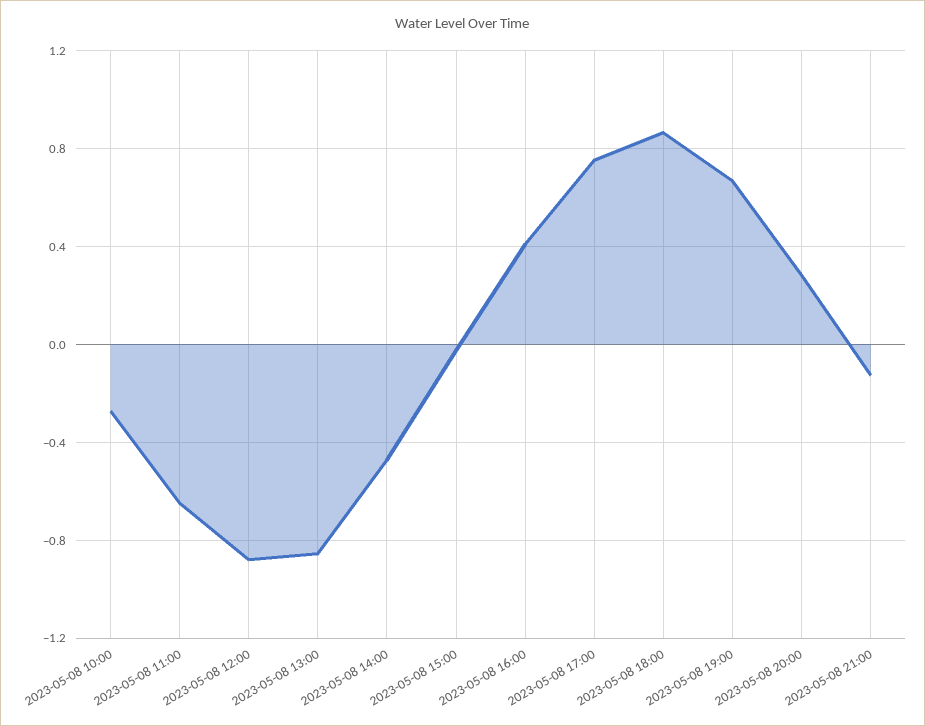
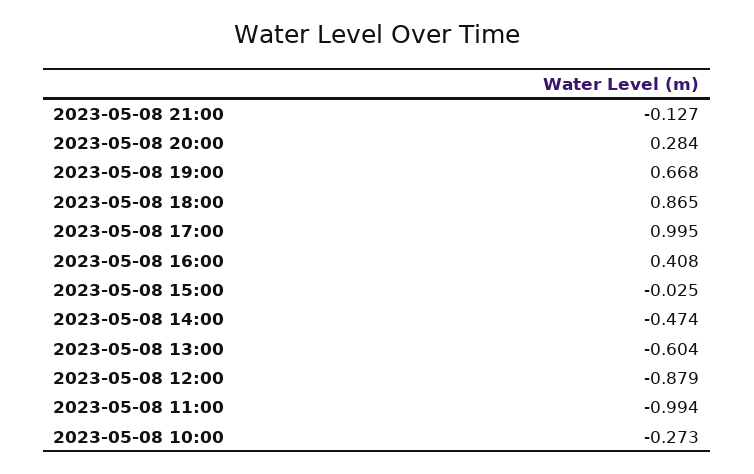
2023-05-08 11:00: -0.65 -> -0.994
2023-05-08 13:00: -0.85 -> -0.604
2023-05-08 17:00: 0.75 -> 0.995

